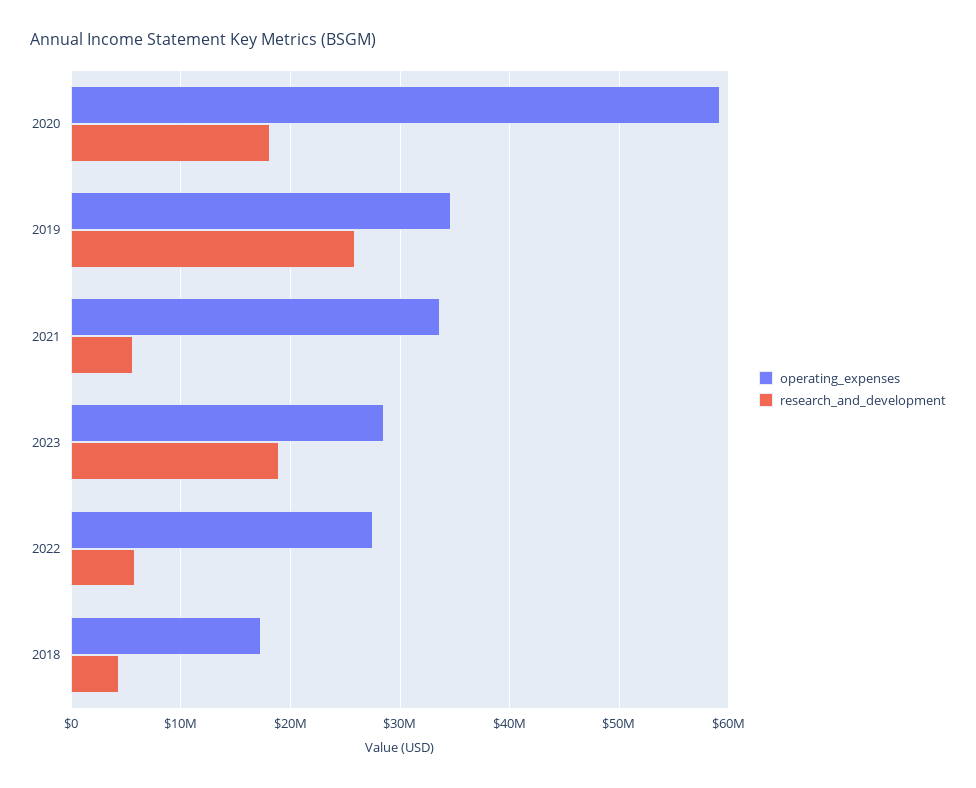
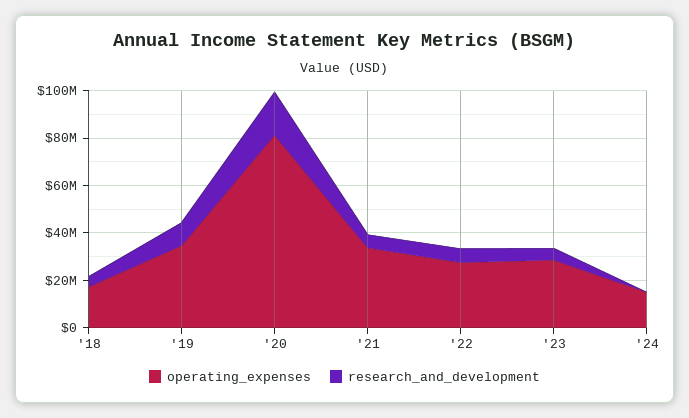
operating_expenses, 2020: 59000000 -> 80000000
research_and_development, 2019: 26000000 -> 10000000
research_and_development, 2023: 19000000 -> 5000000
operating_expenses, '24: none -> 15000000
research_and_development, '24: none -> 0

